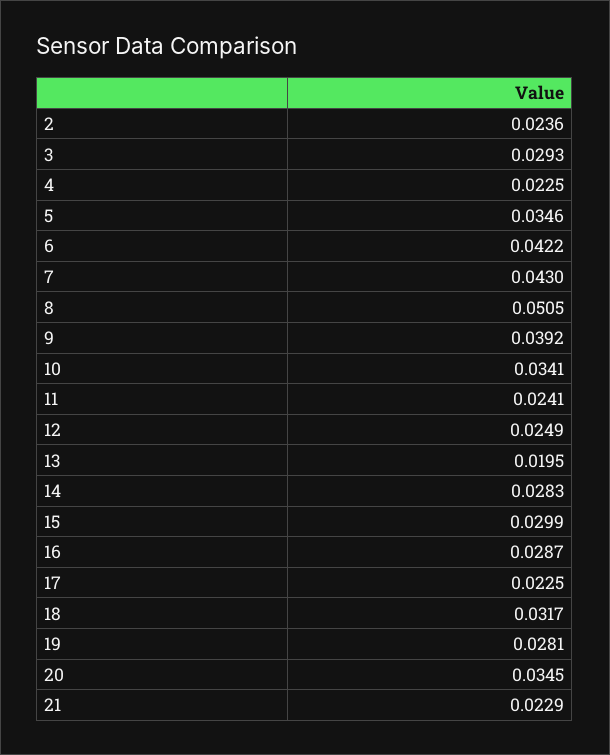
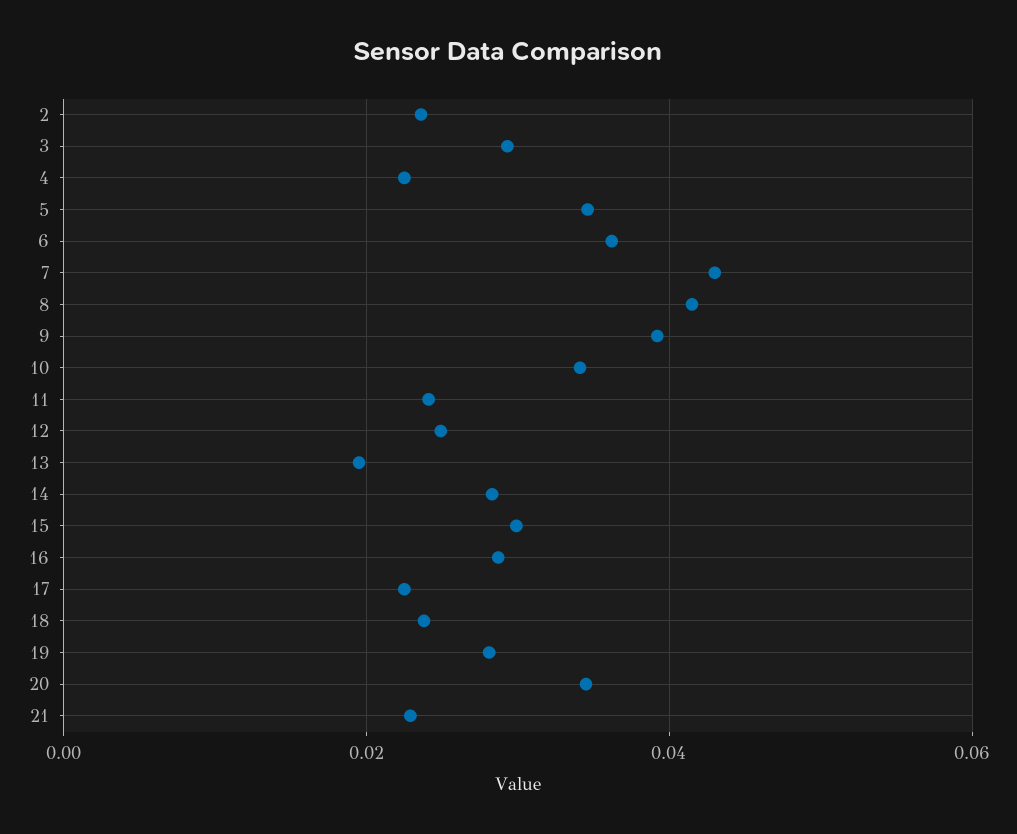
6: 0.0422 -> 0.036
8: 0.0505 -> 0.042
18: 0.0317 -> 0.024

